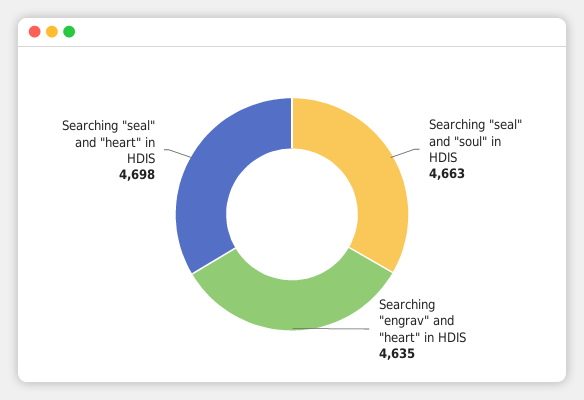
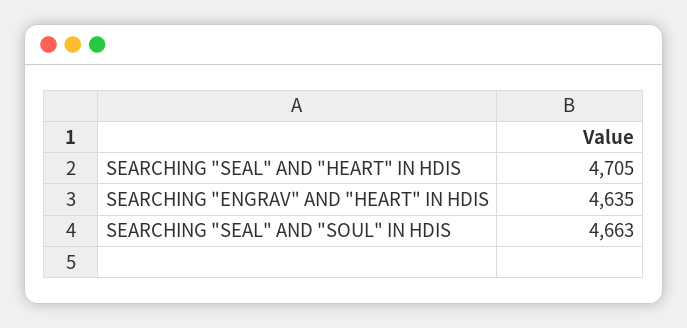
Searching "seal" and "heart" in HDIS: 4698 -> 4705

